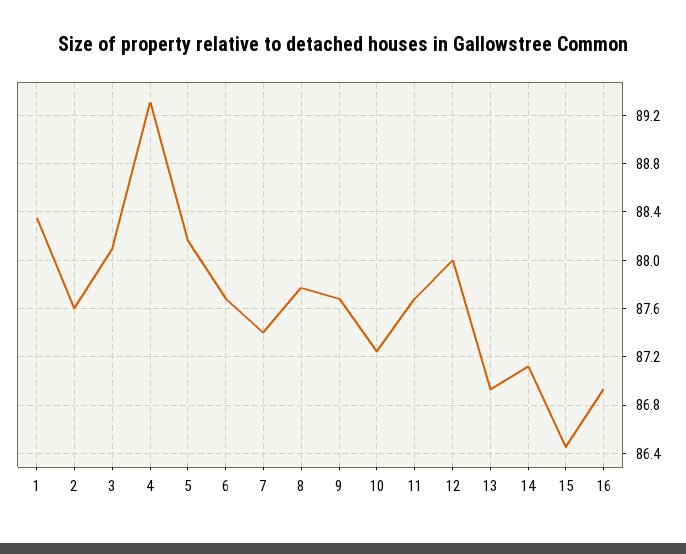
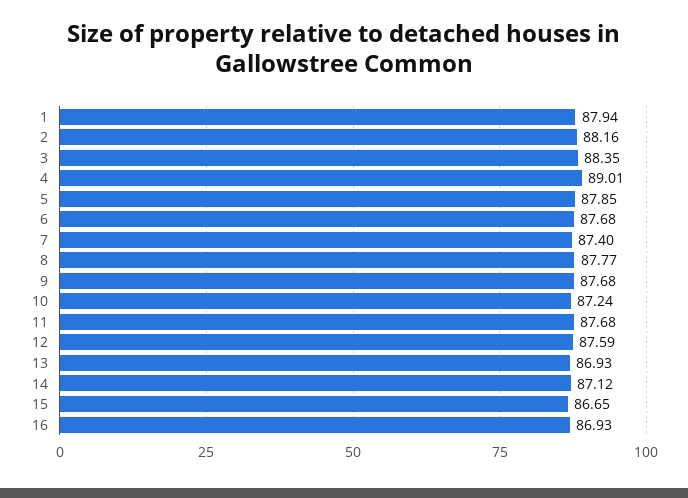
1: 88.35 -> 87.94
2: 87.6 -> 88.16
3: 88.1 -> 88.35
4: 89.3 -> 89.01
5: 88.15 -> 87.85
12: 88 -> 87.59
15: 86.45 -> 86.65

